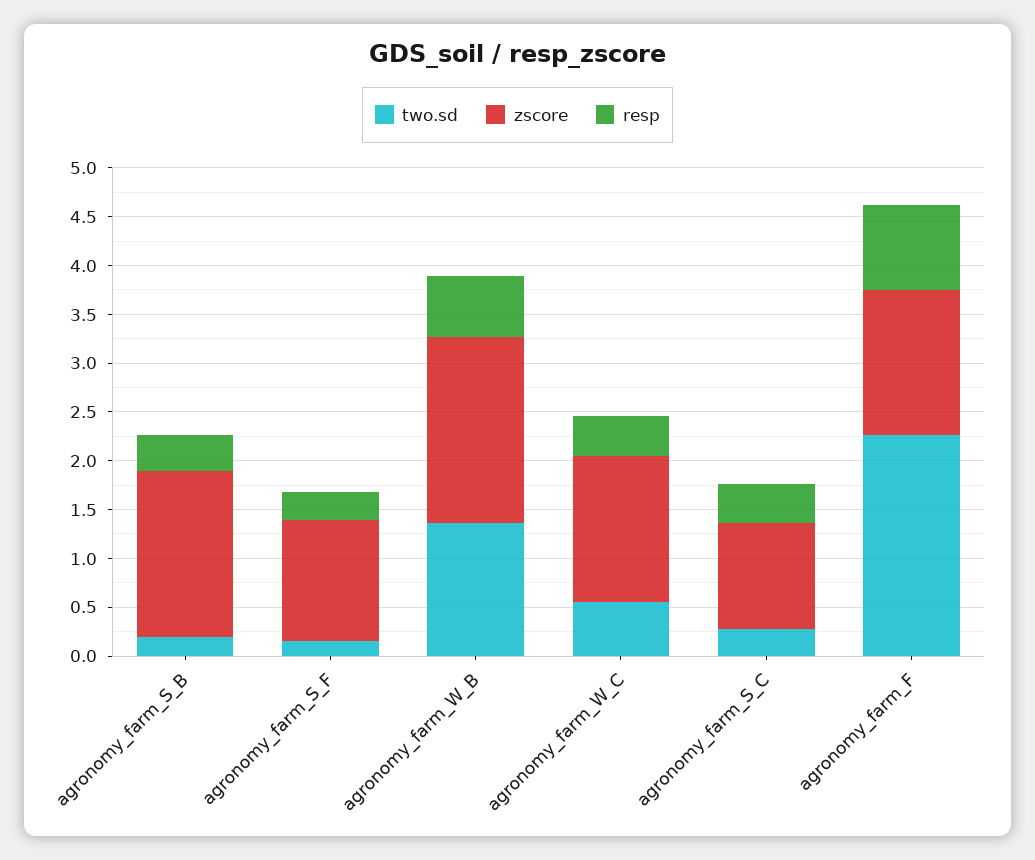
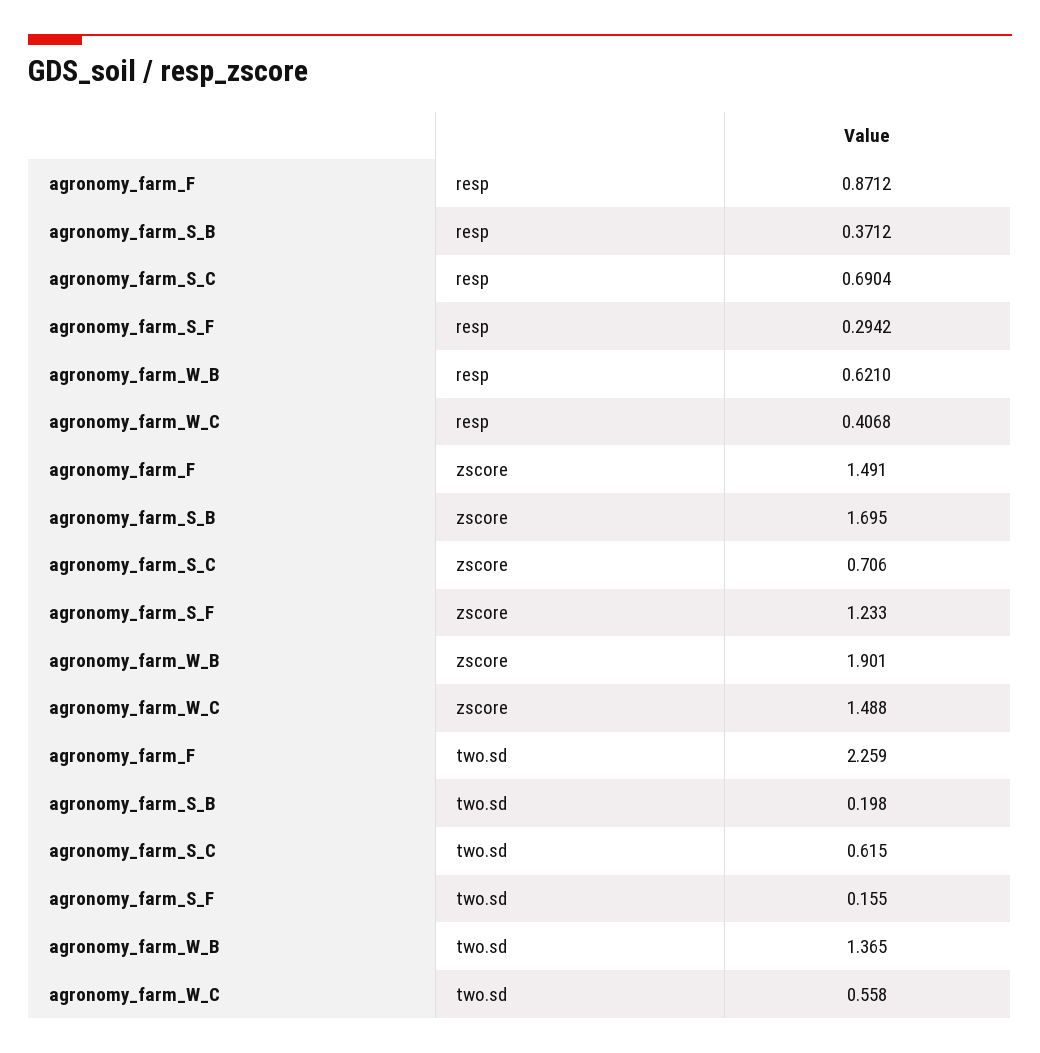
two.sd, agronomy_farm_S_C: 0.3 -> 0.615
zscore, agronomy_farm_S_C: 1.1 -> 0.706
resp, agronomy_farm_S_C: 0.4 -> 0.6904

